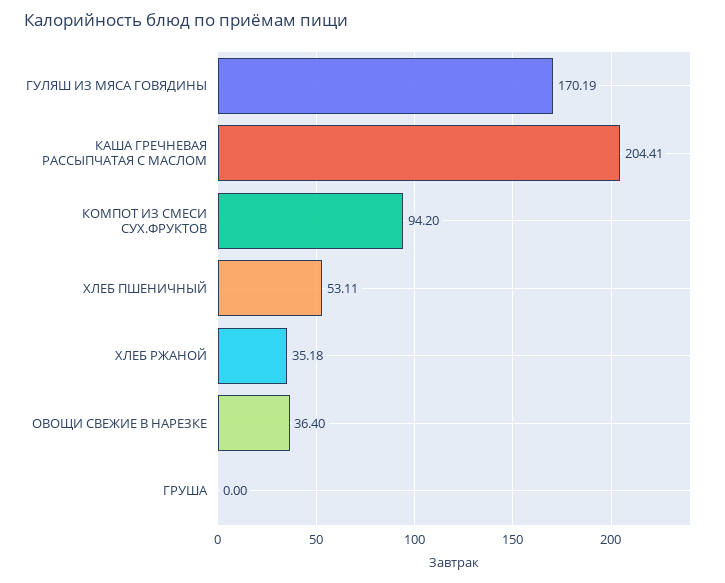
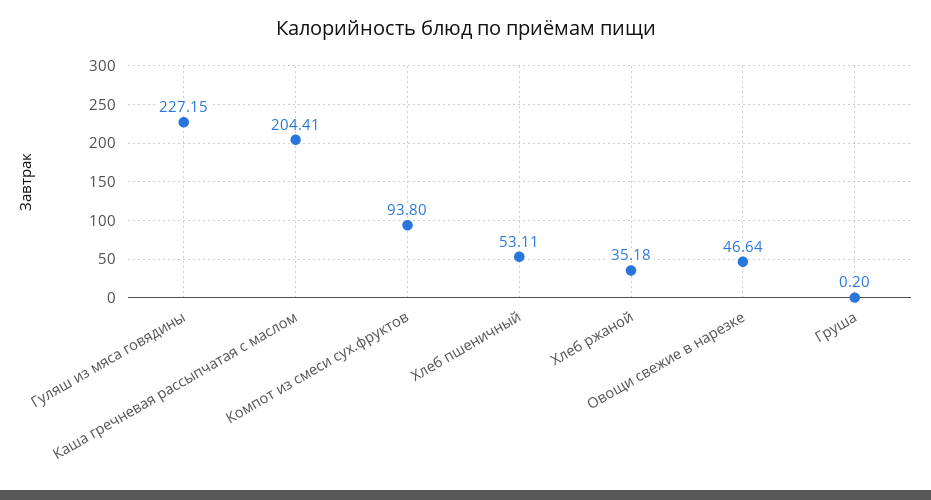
ГУЛЯШ ИЗ МЯСА ГОВЯДИНЫ: 170.19 -> 227.15
КОМПОТ ИЗ СМЕСИ СУХ.ФРУКТОВ: 94.2 -> 93.8
ОВОЩИ СВЕЖИЕ В НАРЕЗКЕ: 36.4 -> 46.64
ГРУША: 0 -> 0.2

